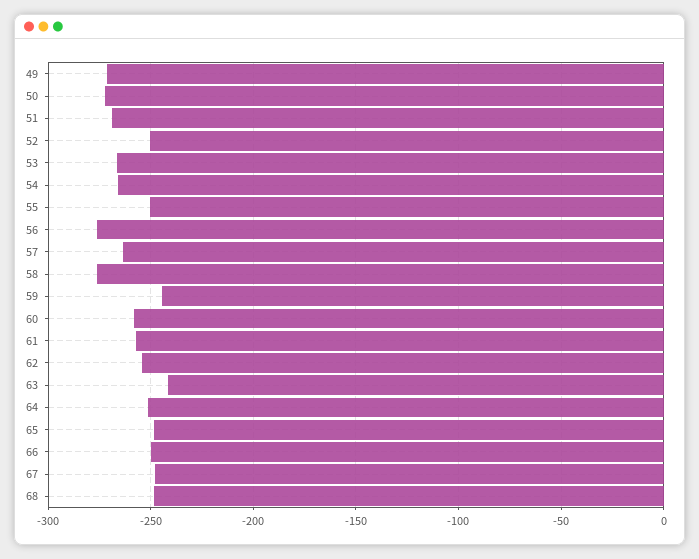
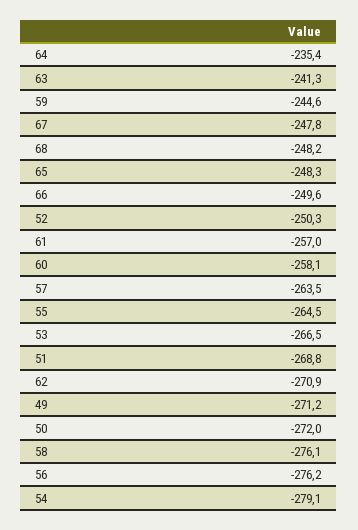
54: -265 -> -279.1
55: -250 -> -264.5
62: -255 -> -270.9
64: -250 -> -235.4

